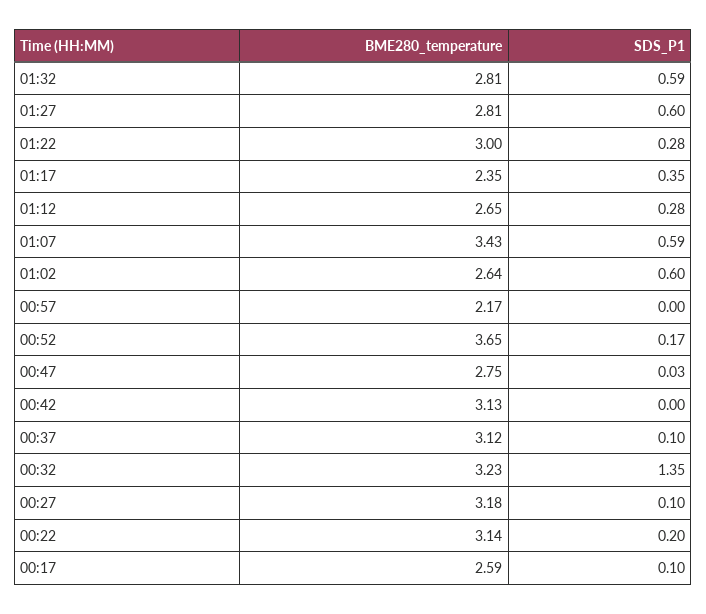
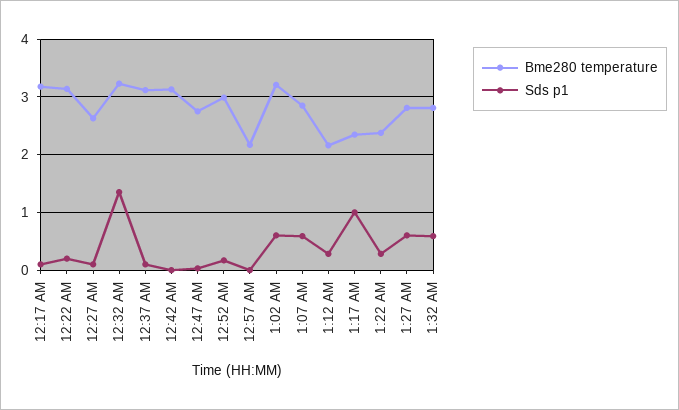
BME280_temperature, 01:22: 3 -> 2.4
SDS_P1, 01:17: 0.35 -> 1
BME280_temperature, 01:12: 2.65 -> 2.2
BME280_temperature, 01:07: 3.43 -> 2.8
BME280_temperature, 01:02: 2.64 -> 3.2
BME280_temperature, 00:52: 3.65 -> 3
BME280_temperature, 00:27: 3.18 -> 2.6
BME280_temperature, 00:17: 2.59 -> 3.2

